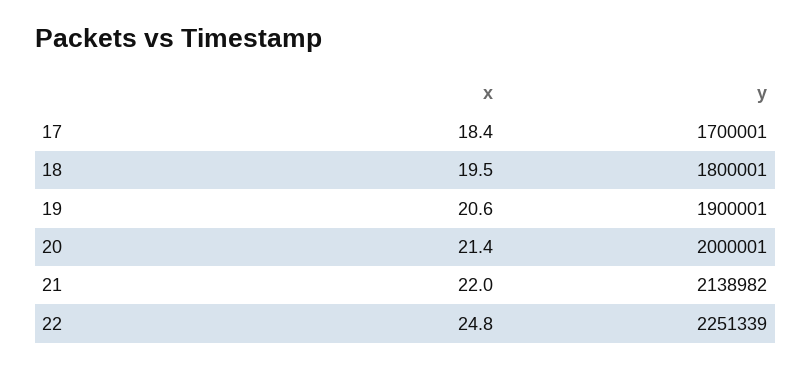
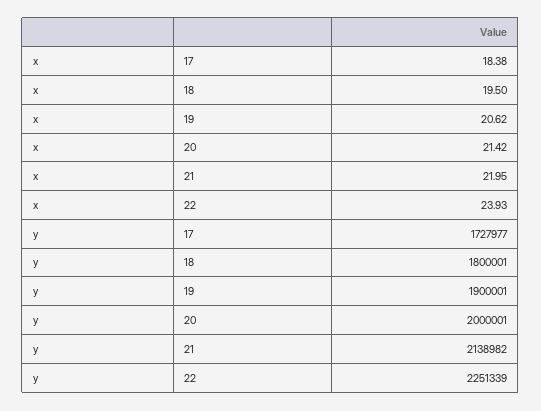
y, 17: 1700001 -> 1727977
x, 22: 24.8 -> 23.93

